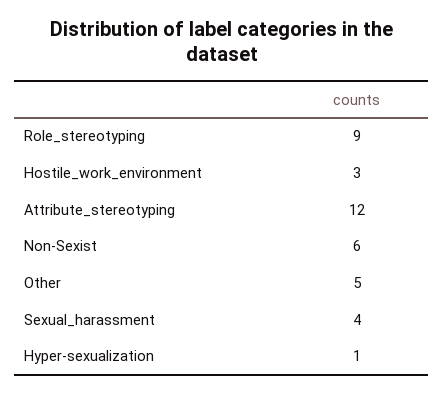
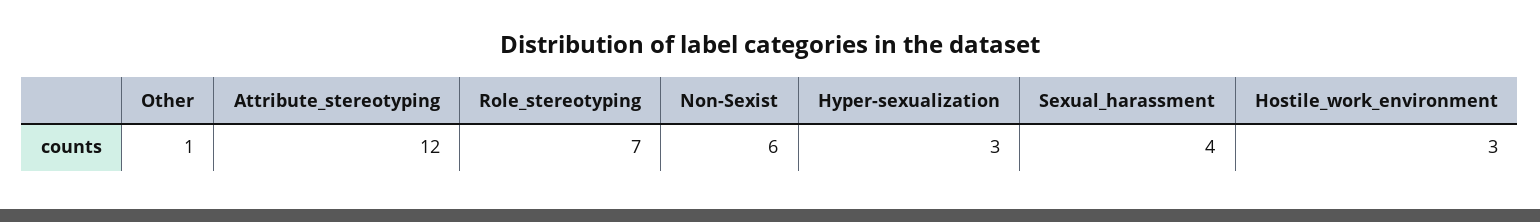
Role_stereotyping: 9 -> 7
Other: 5 -> 1
Hyper-sexualization: 1 -> 3

